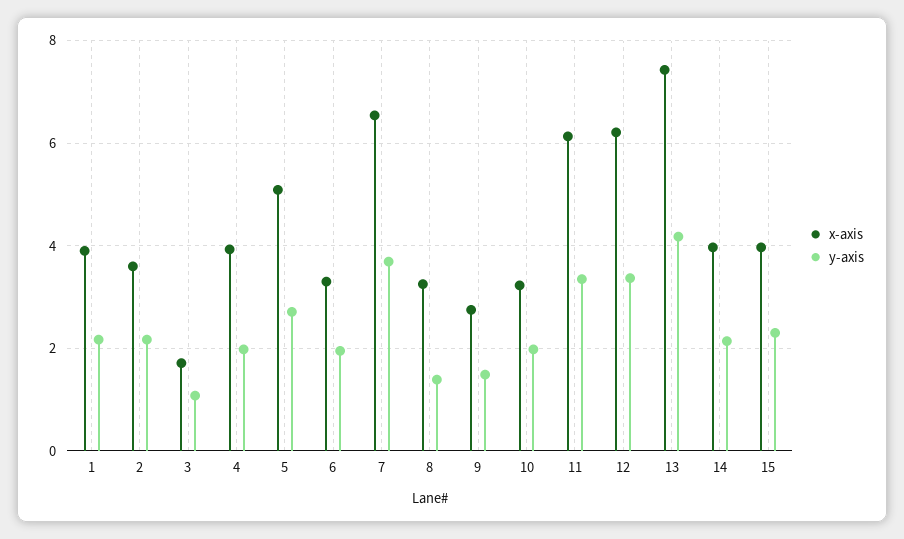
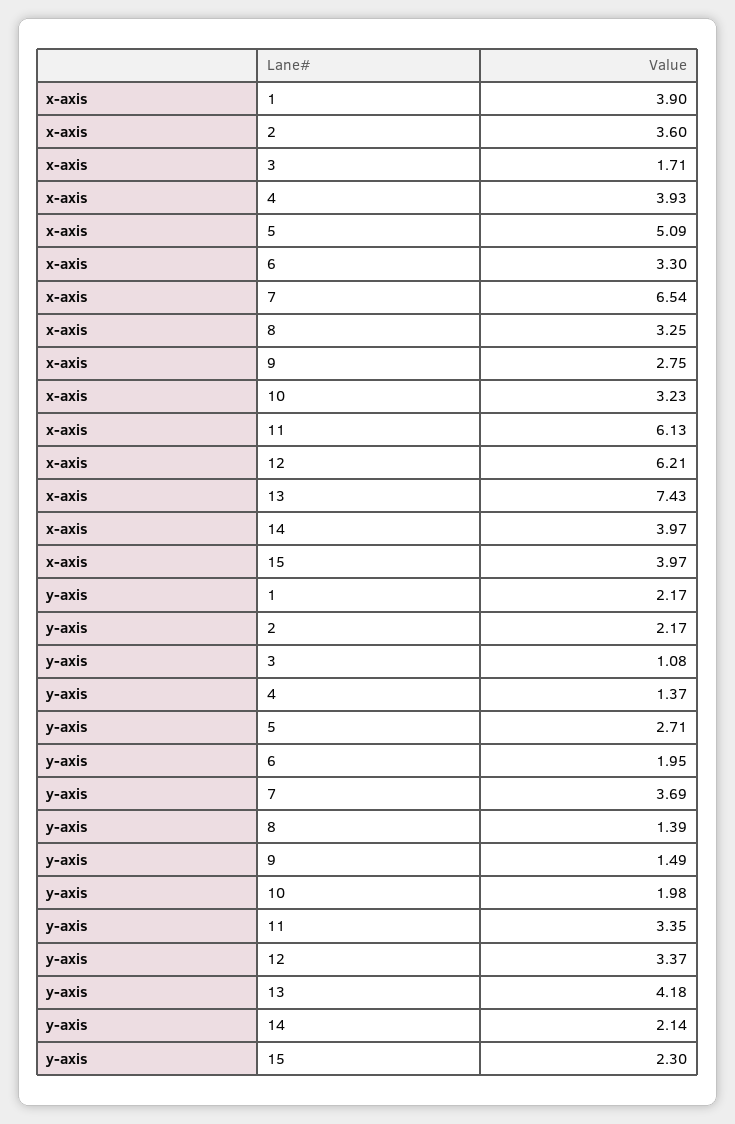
y-axis, 4: 2 -> 1.37

